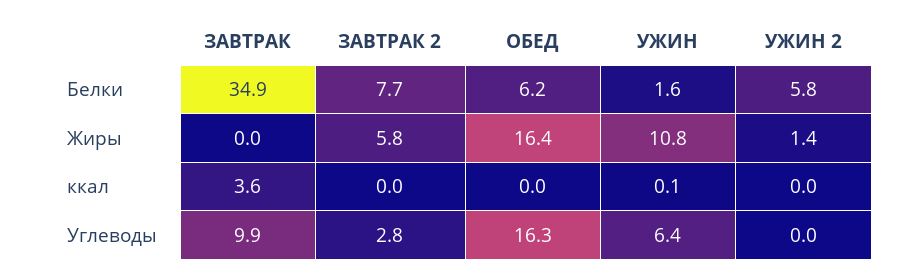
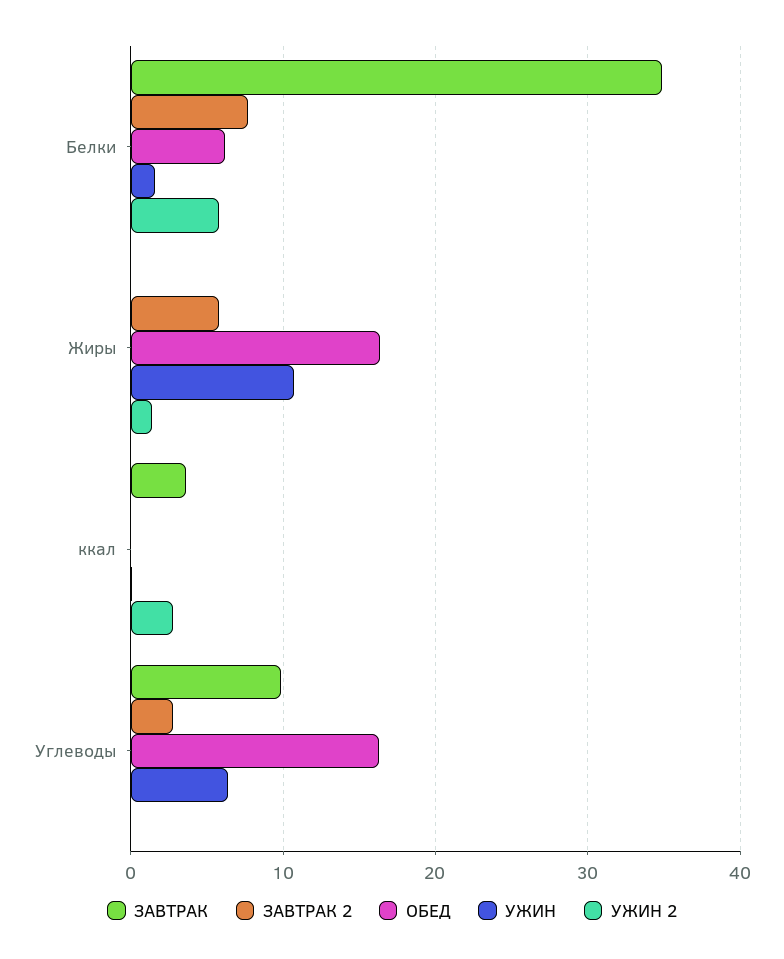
УЖИН 2, ккал: 0 -> 3

